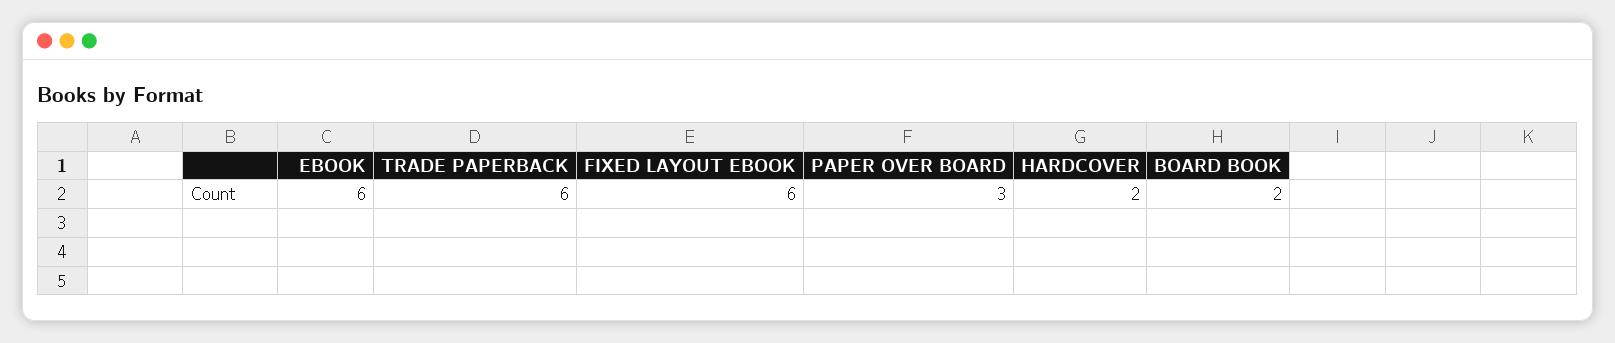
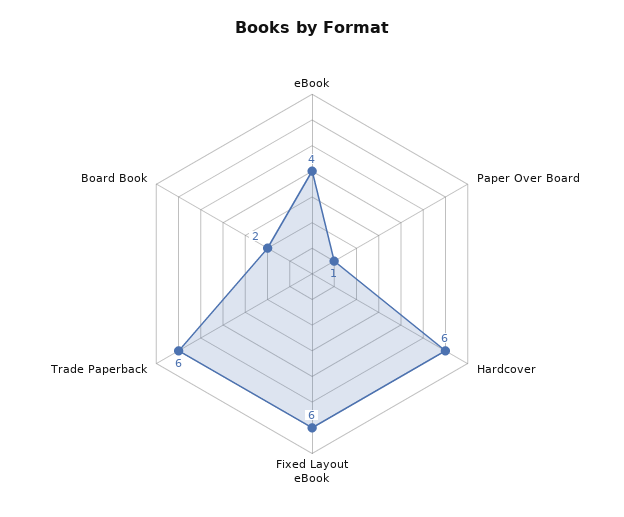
EBOOK: 6 -> 4
PAPER OVER BOARD: 3 -> 1
HARDCOVER: 2 -> 6

